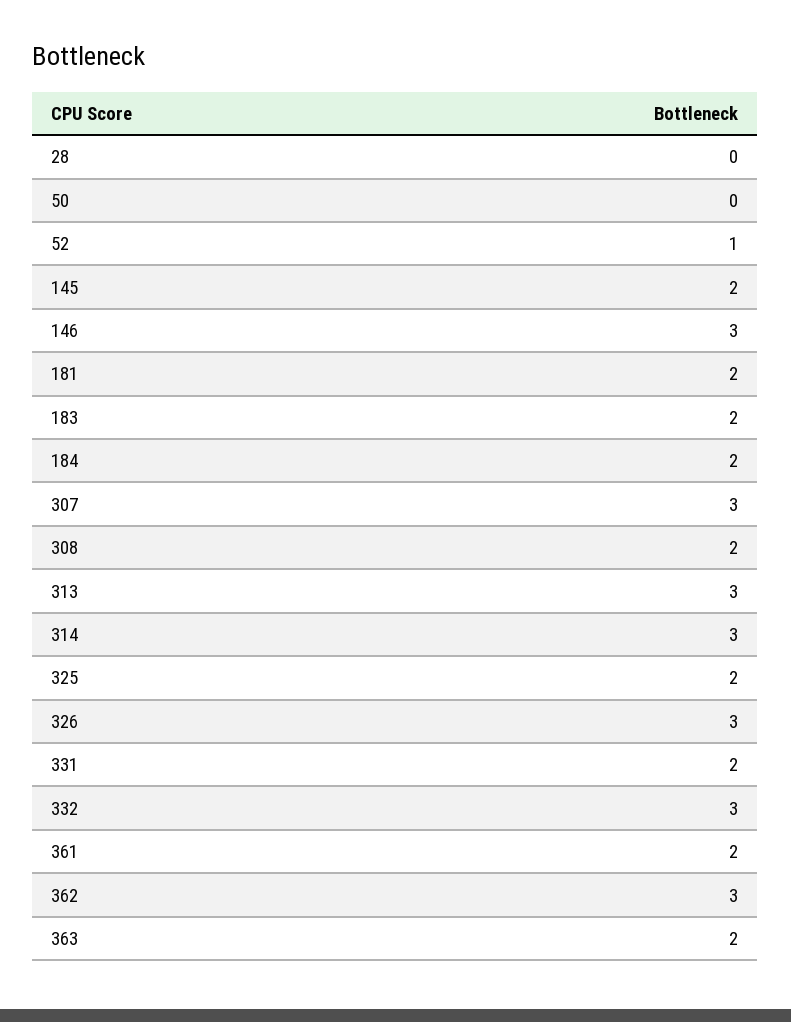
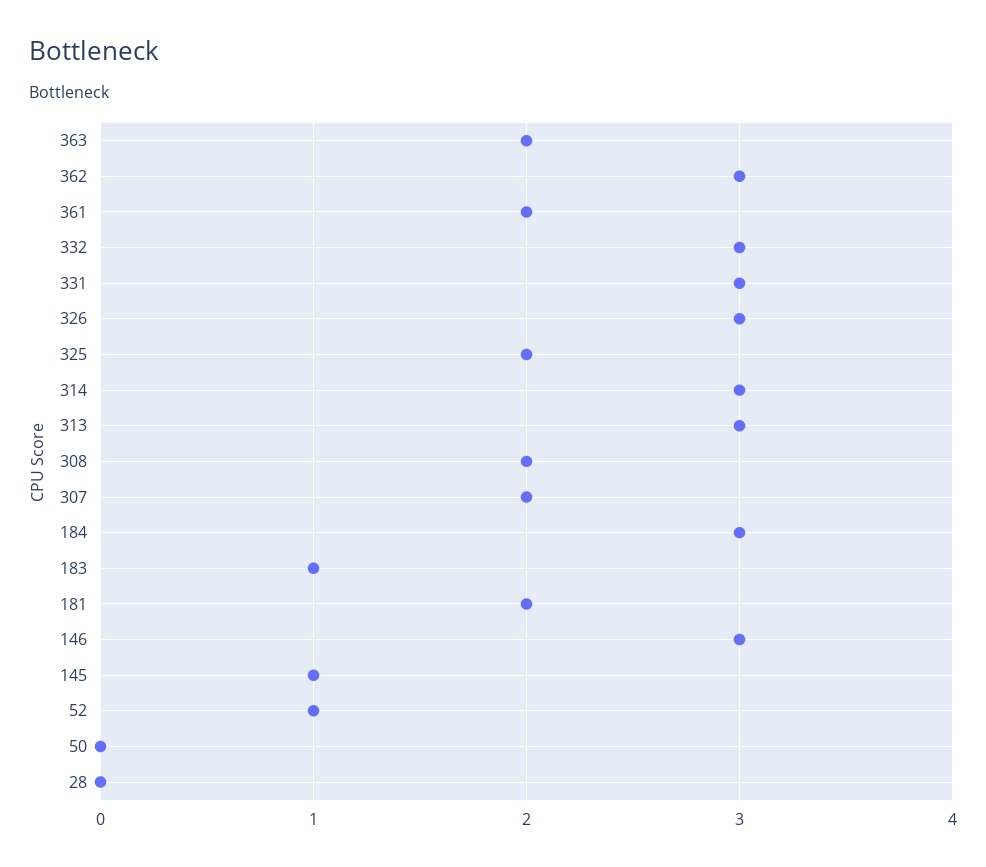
145: 2 -> 1
183: 2 -> 1
184: 2 -> 3
307: 3 -> 2
331: 2 -> 3

